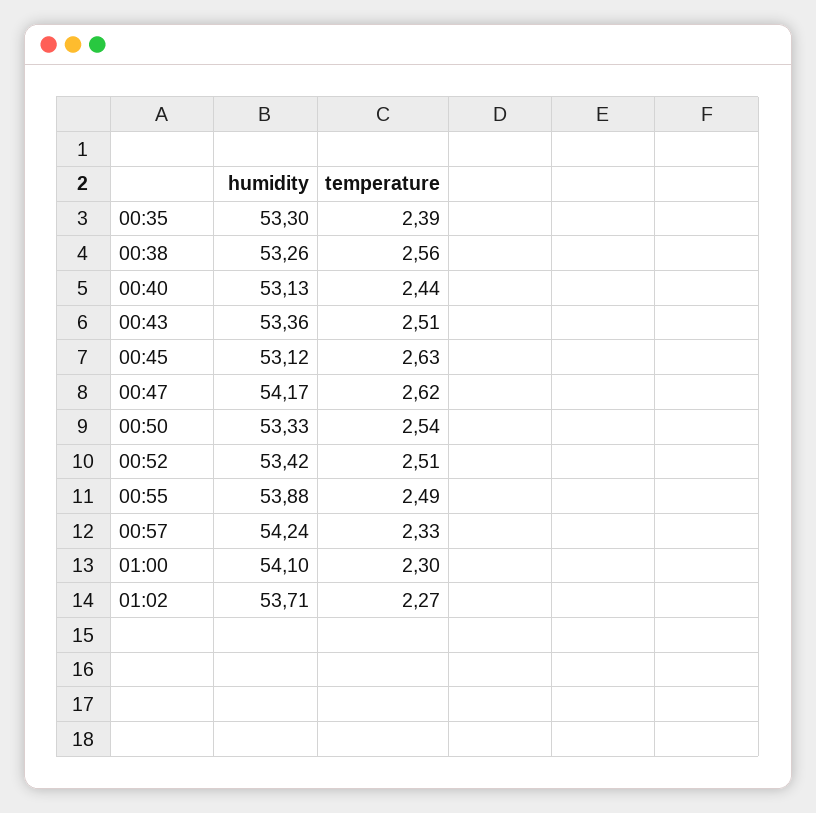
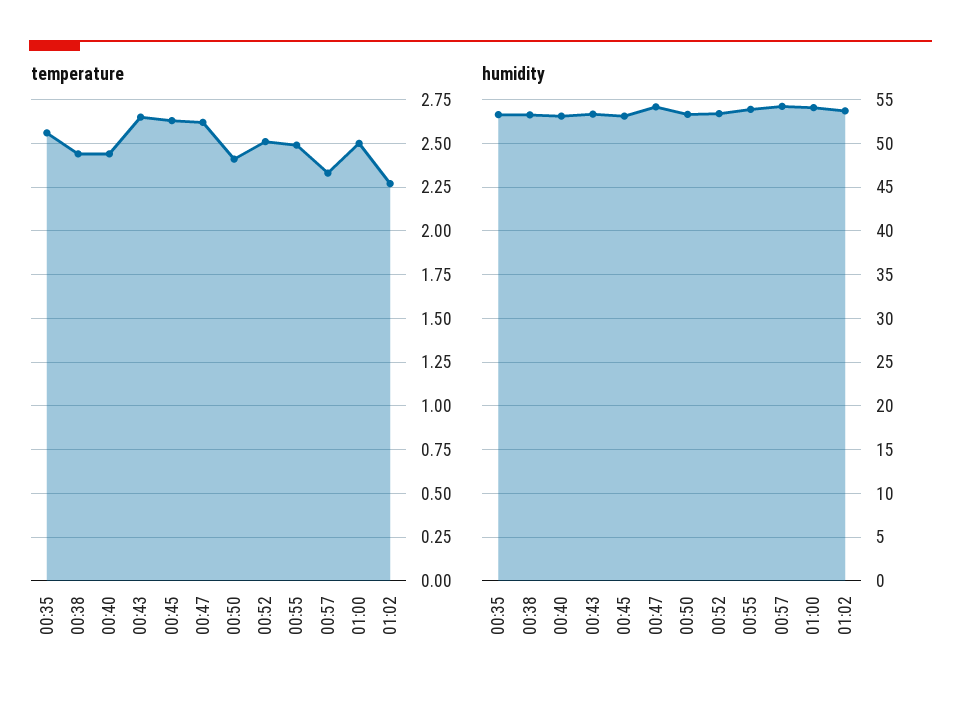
temperature, 00:35: 2.39 -> 2.55
temperature, 00:38: 2.56 -> 2.45
temperature, 00:43: 2.51 -> 2.65
temperature, 00:50: 2.54 -> 2.4
temperature, 01:00: 2.3 -> 2.5

